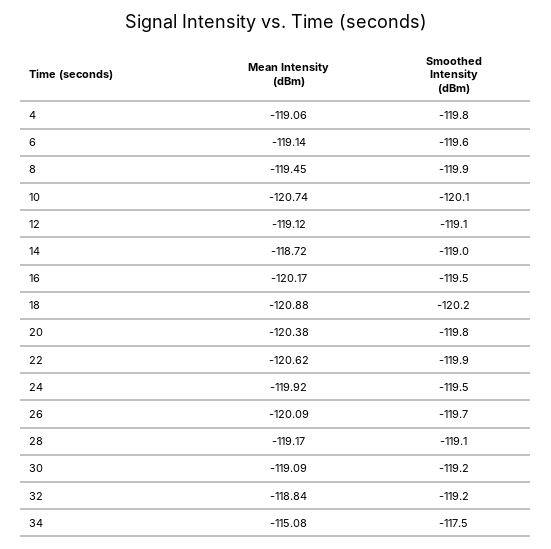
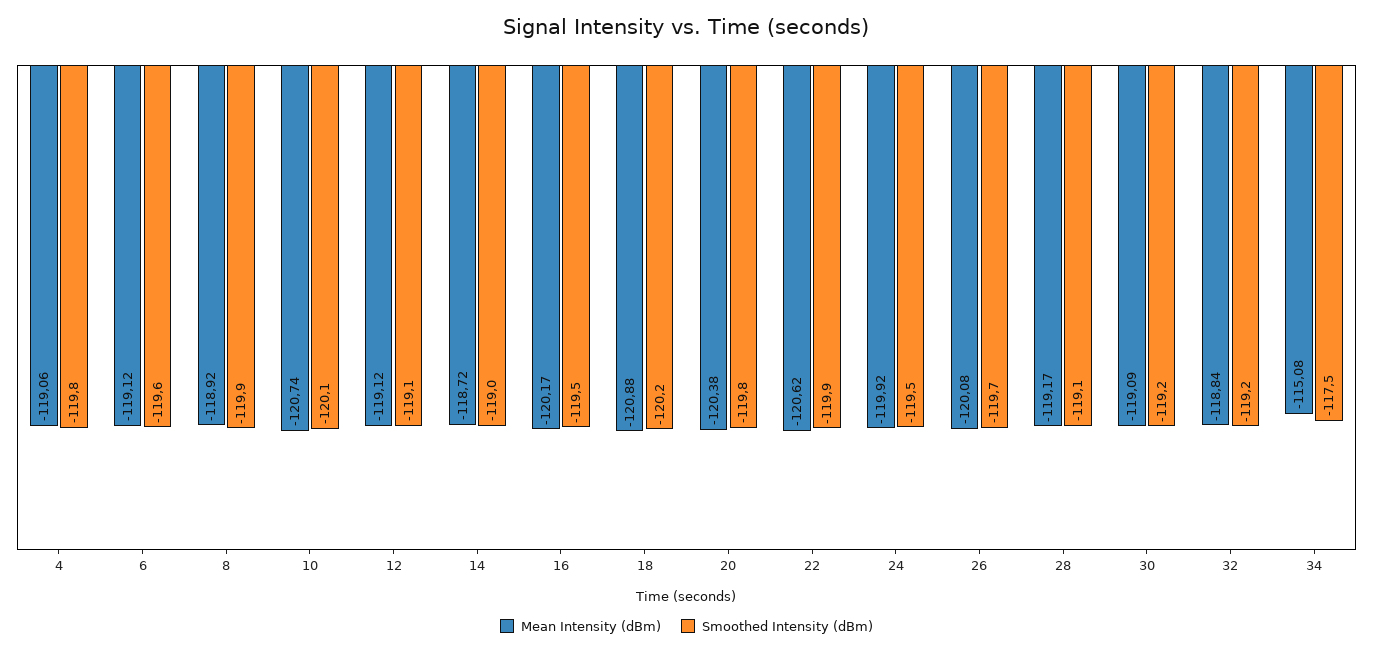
Mean Intensity (dBm), 6: -119.14 -> -119.12
Mean Intensity (dBm), 8: -119.45 -> -118.92
Mean Intensity (dBm), 26: -120.09 -> -120.08

